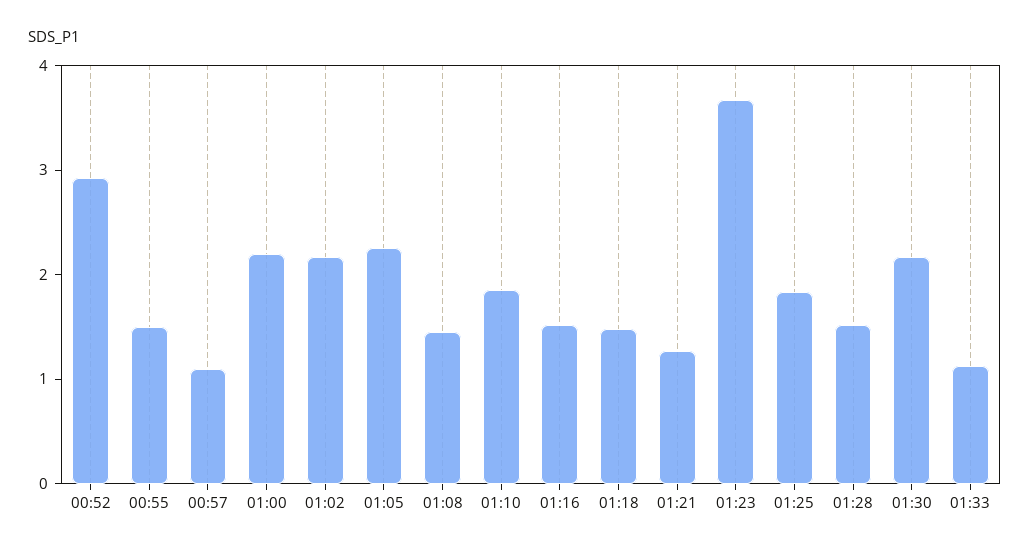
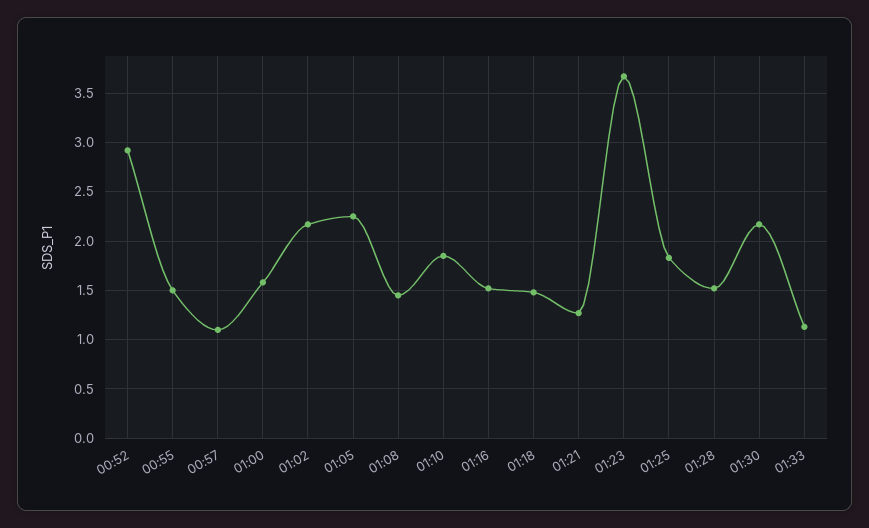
01:00: 2.2 -> 1.6

